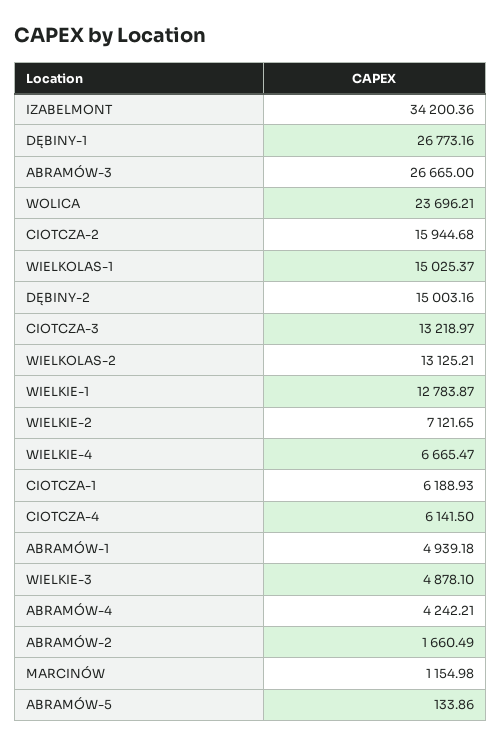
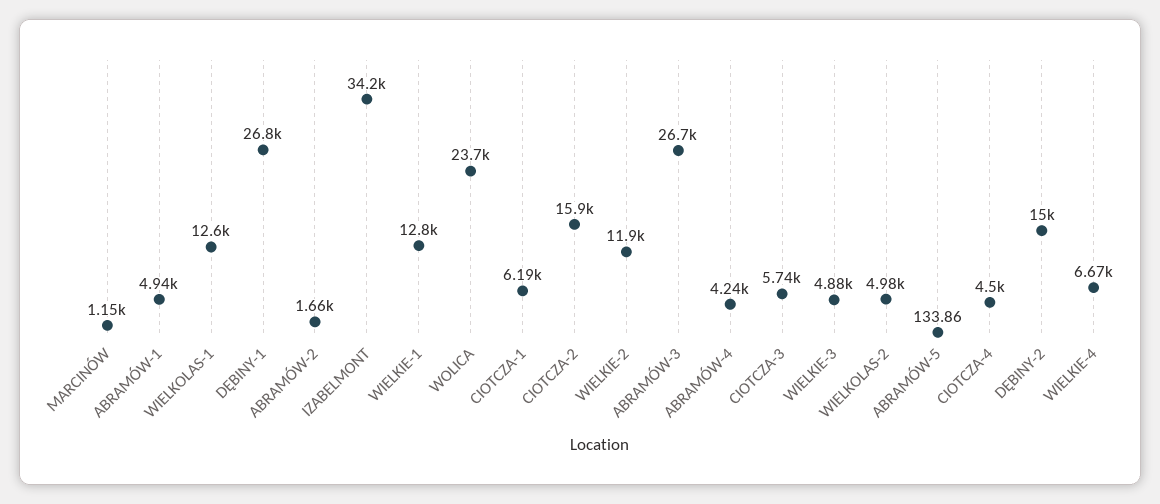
WIELKOLAS-1: 15025.37 -> 12600
CIOTCZA-3: 13218.97 -> 5740
WIELKOLAS-2: 13125.21 -> 4980
WIELKIE-2: 7121.65 -> 11900
CIOTCZA-4: 6141.5 -> 4500

